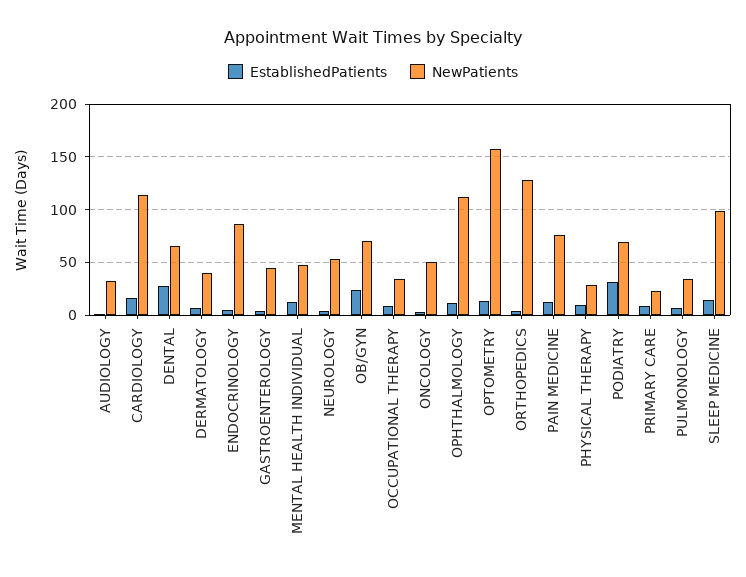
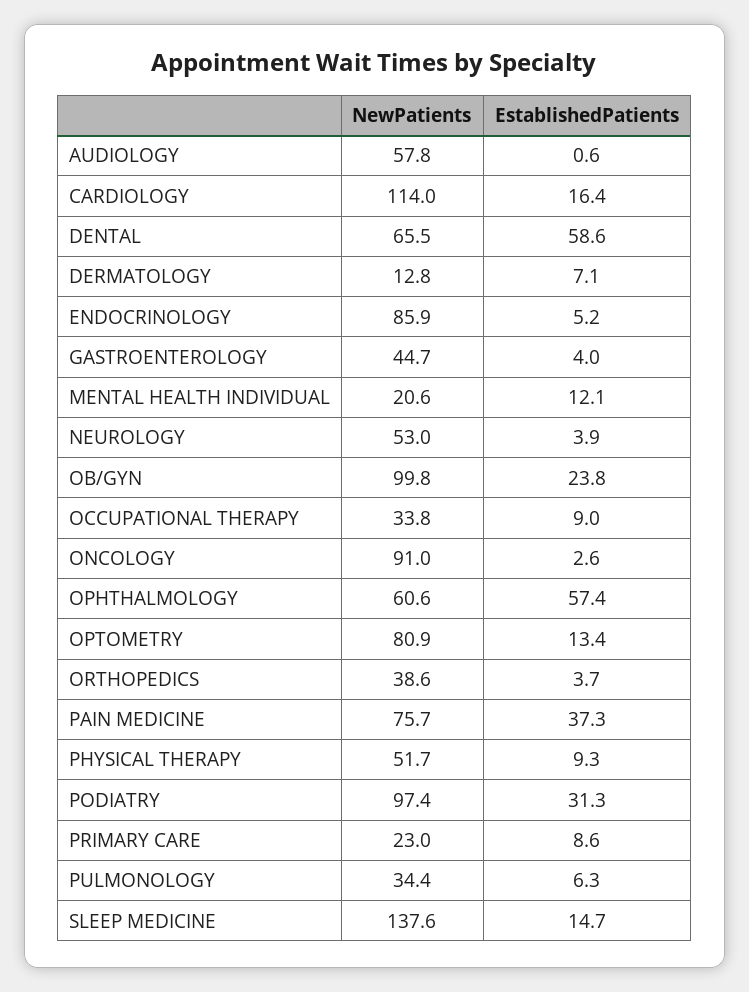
NewPatients, AUDIOLOGY: 30 -> 57.8
EstablishedPatients, DENTAL: 30 -> 58.6
NewPatients, DERMATOLOGY: 40 -> 12.8
NewPatients, MENTAL HEALTH INDIVIDUAL: 50 -> 20.6
NewPatients, OB/GYN: 70 -> 99.8
NewPatients, ONCOLOGY: 50 -> 91
EstablishedPatients, OPHTHALMOLOGY: 10 -> 57.4
NewPatients, OPHTHALMOLOGY: 110 -> 60.6
NewPatients, OPTOMETRY: 160 -> 80.9
NewPatients, ORTHOPEDICS: 130 -> 38.6
EstablishedPatients, PAIN MEDICINE: 10 -> 37.3
NewPatients, PHYSICAL THERAPY: 30 -> 51.7
NewPatients, PODIATRY: 70 -> 97.4
NewPatients, SLEEP MEDICINE: 100 -> 137.6

